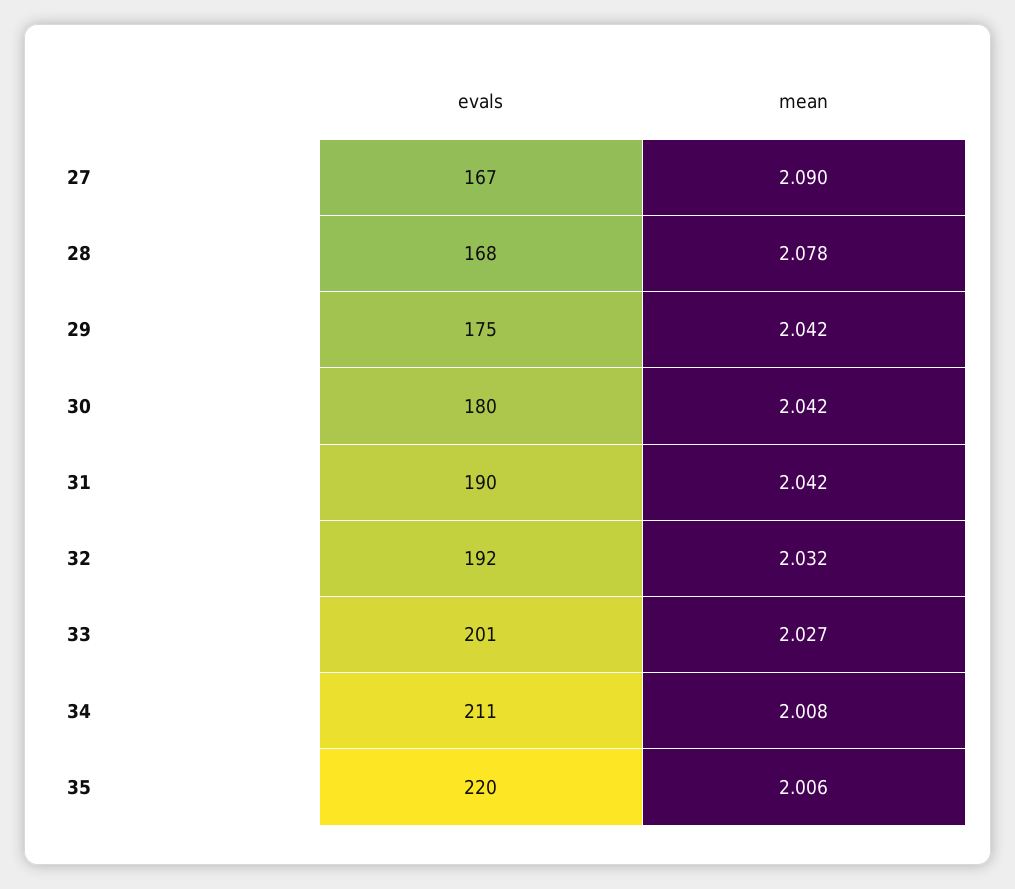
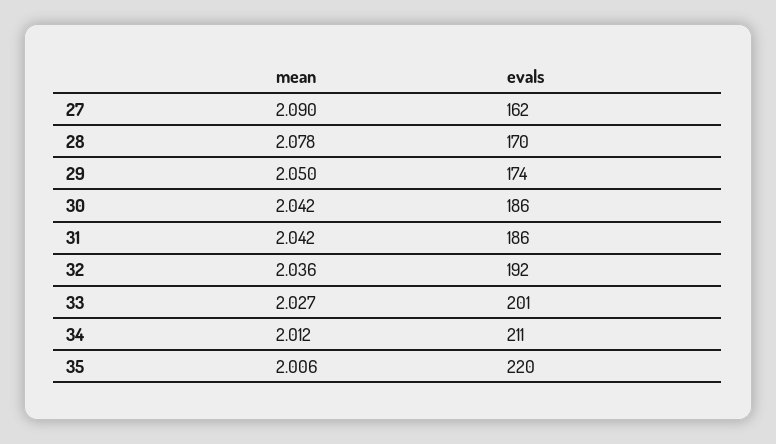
evals, 27: 167 -> 162
evals, 28: 168 -> 170
evals, 29: 175 -> 174
mean, 29: 2.042 -> 2.05
evals, 30: 180 -> 186
evals, 31: 190 -> 186
mean, 32: 2.032 -> 2.036
mean, 34: 2.008 -> 2.012

